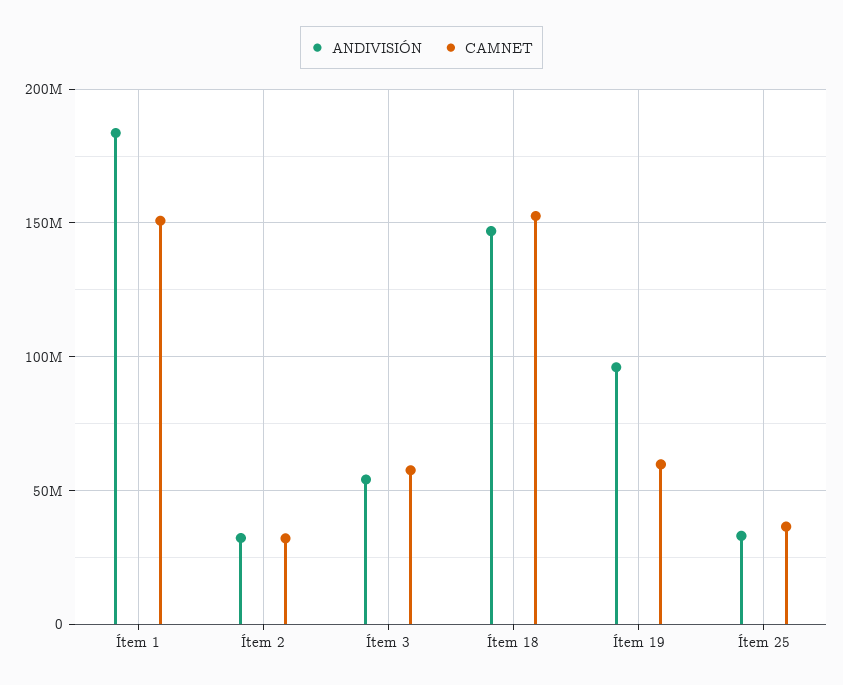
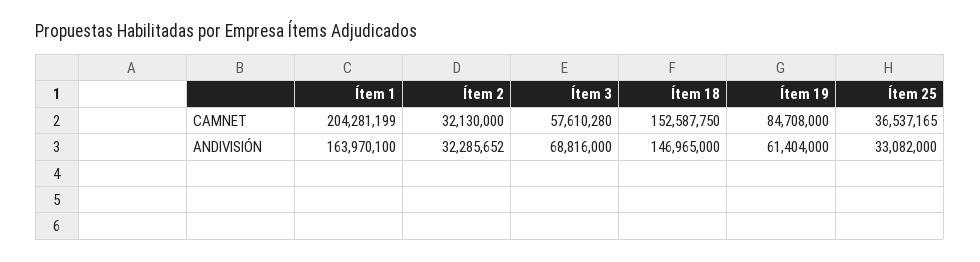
ANDIVISIÓN, Ítem 1: 185000000 -> 163970100
CAMNET, Ítem 1: 150000000 -> 204281199
ANDIVISIÓN, Ítem 3: 55000000 -> 68816000
ANDIVISIÓN, Ítem 19: 95000000 -> 61404000
CAMNET, Ítem 19: 60000000 -> 84708000

